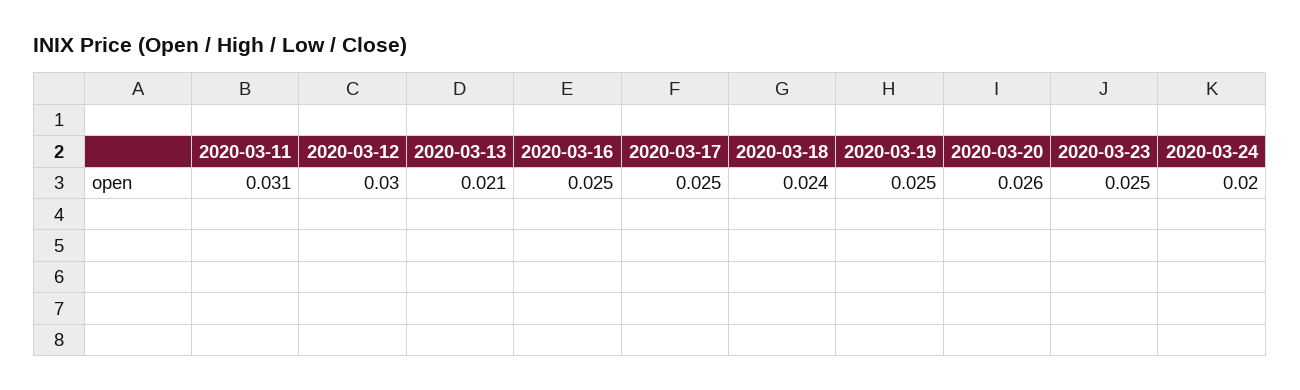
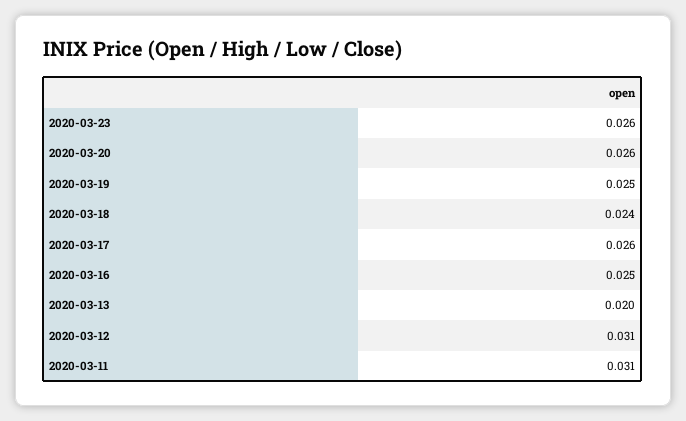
2020-03-12: 0.03 -> 0.031
2020-03-13: 0.021 -> 0.02
2020-03-17: 0.025 -> 0.026
2020-03-23: 0.025 -> 0.026
2020-03-24: 0.02 -> none

